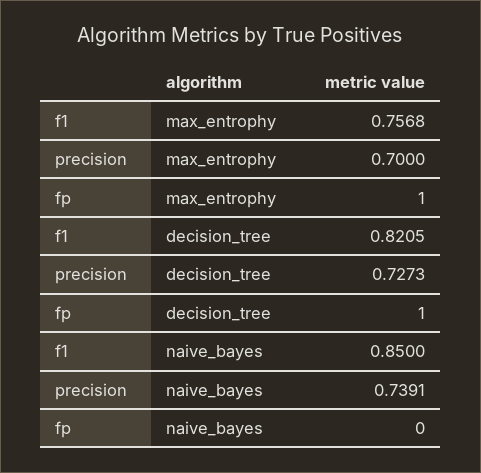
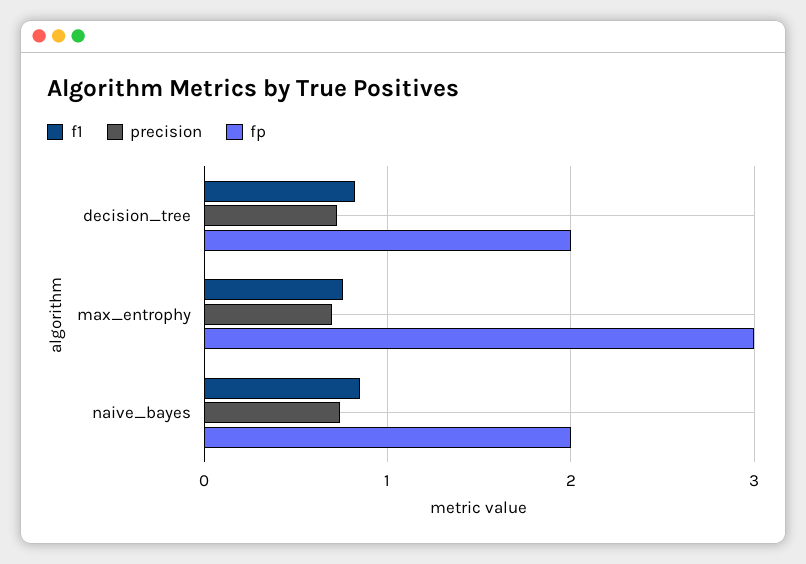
fp, max_entrophy: 1 -> 3
fp, decision_tree: 1 -> 2
fp, naive_bayes: 0 -> 2

